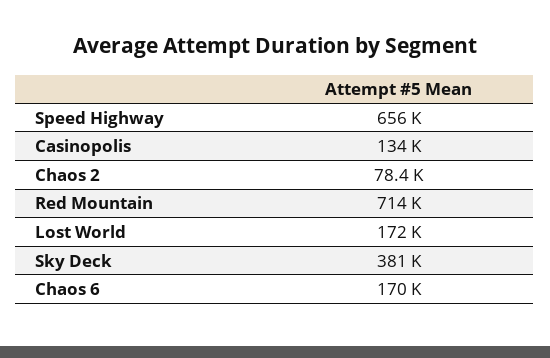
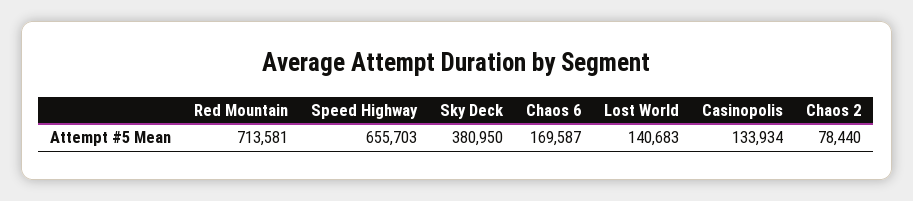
Lost World: 172000 -> 140683

